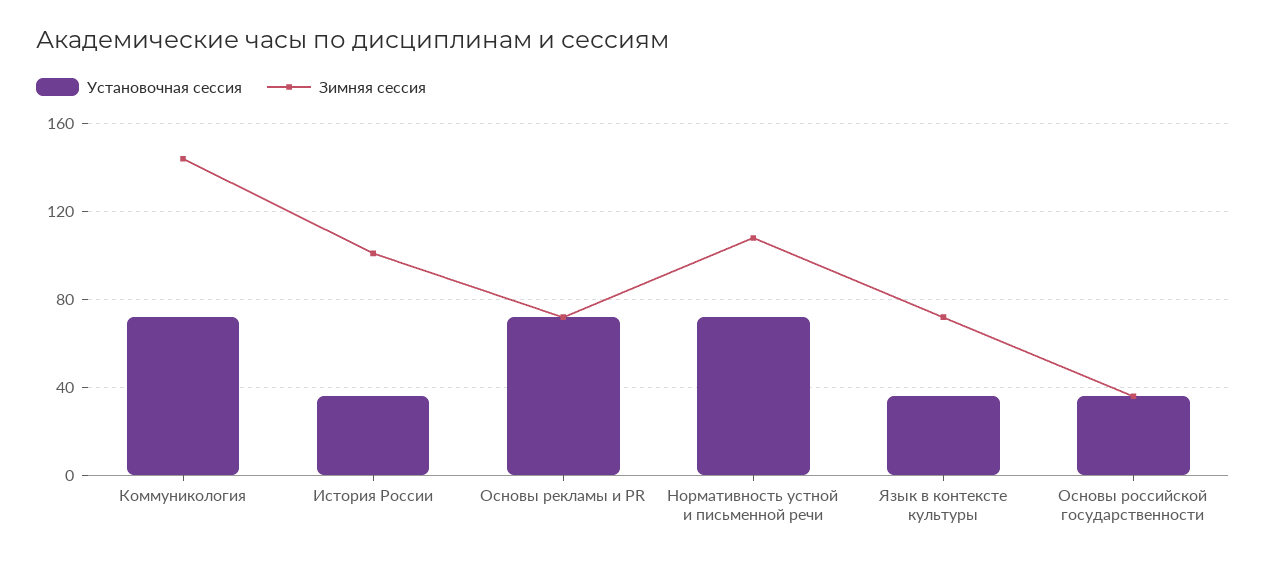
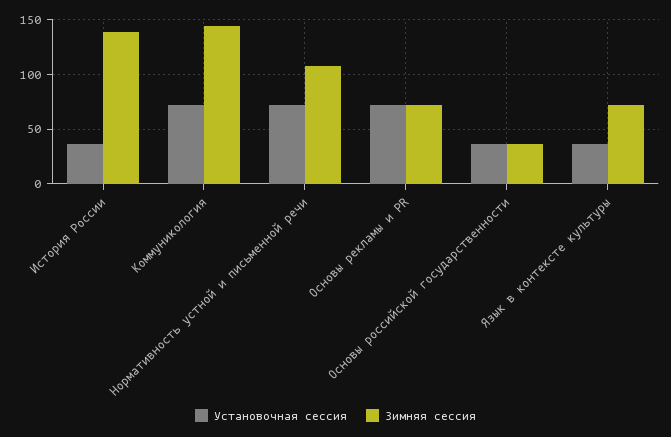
Зимняя сессия, История России: 100 -> 140

